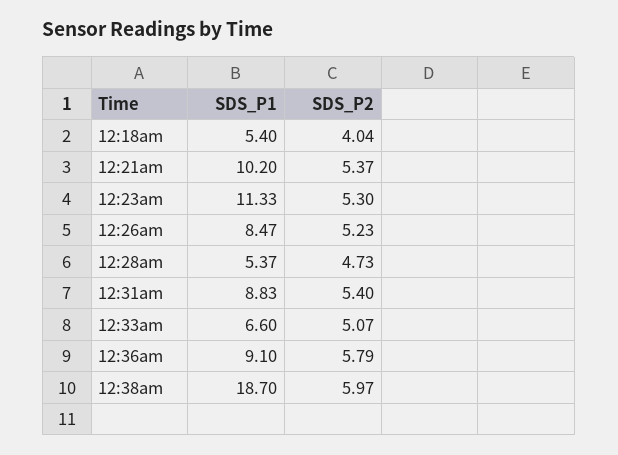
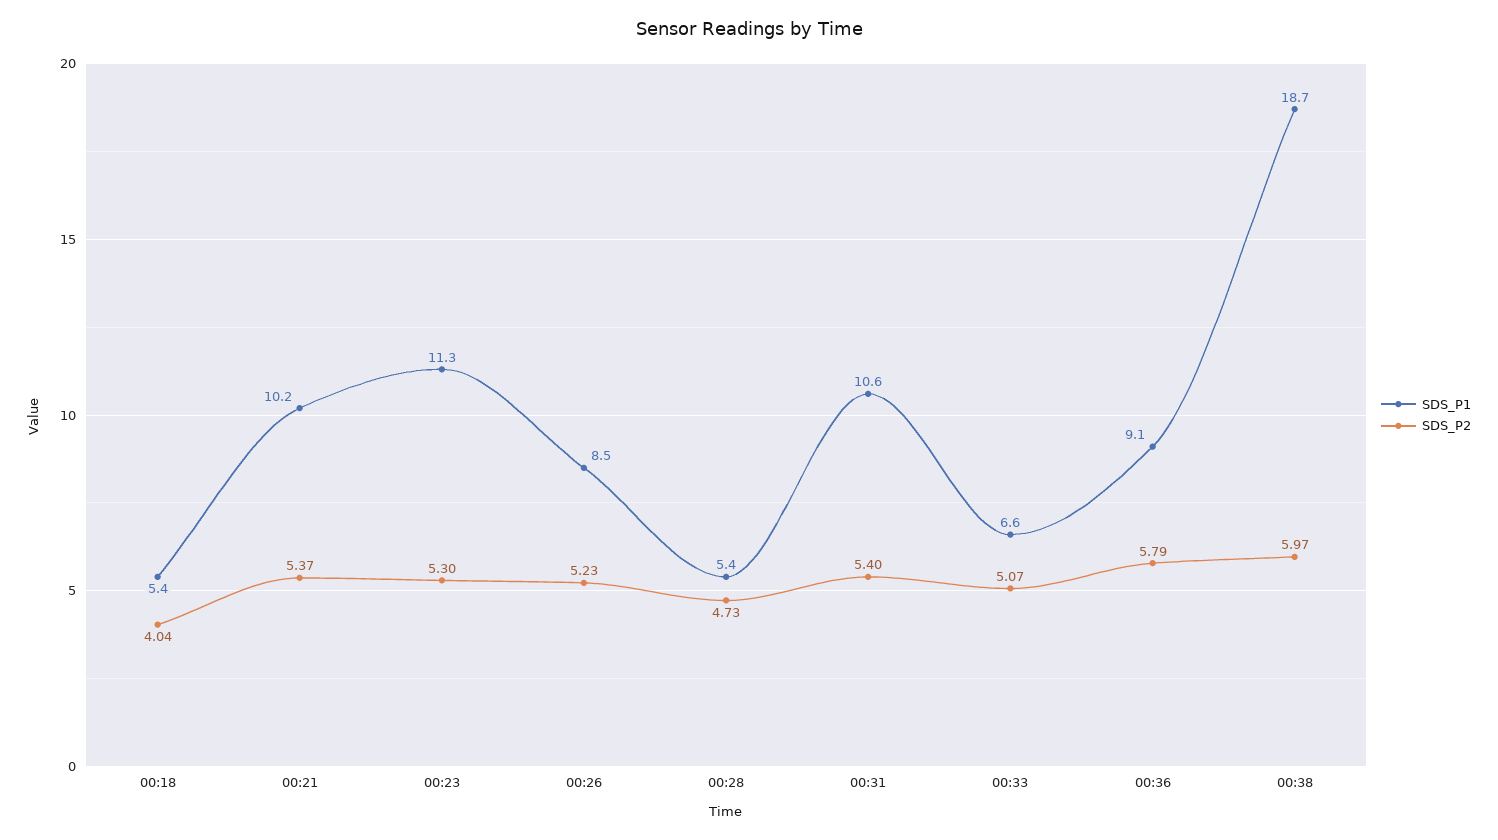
SDS_P1, 12:31am: 8.83 -> 10.6

